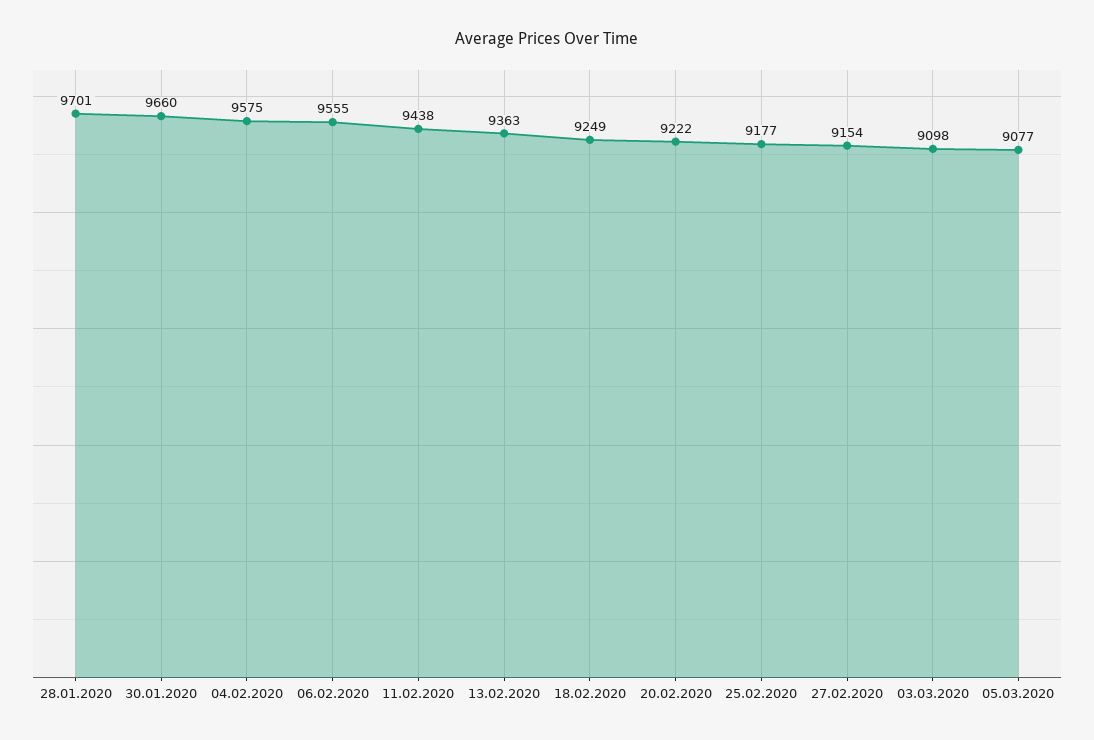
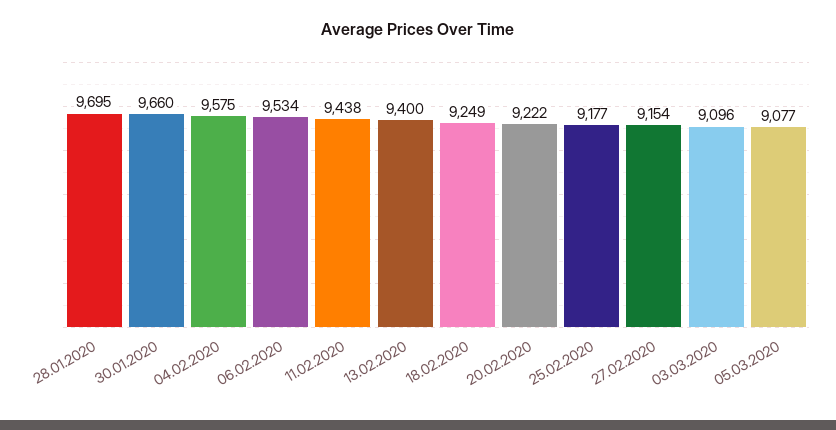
28.01.2020: 9701 -> 9695
06.02.2020: 9555 -> 9534
13.02.2020: 9363 -> 9400
03.03.2020: 9098 -> 9096

